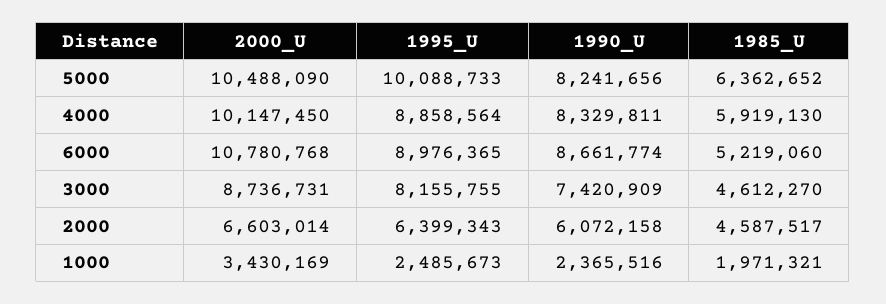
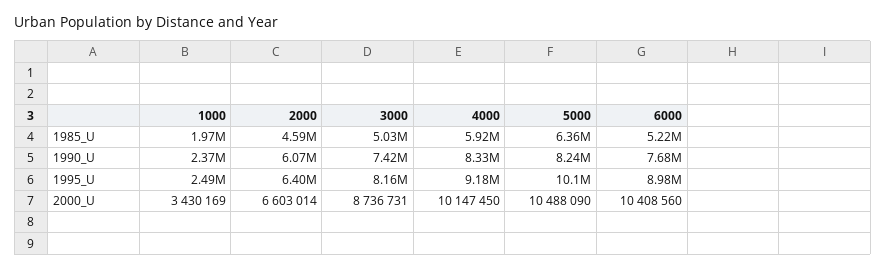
1995_U, 4000: 8858564 -> 9180000
2000_U, 6000: 10780768 -> 10408560
1990_U, 6000: 8661774 -> 7680000
1985_U, 3000: 4612270 -> 5030000

